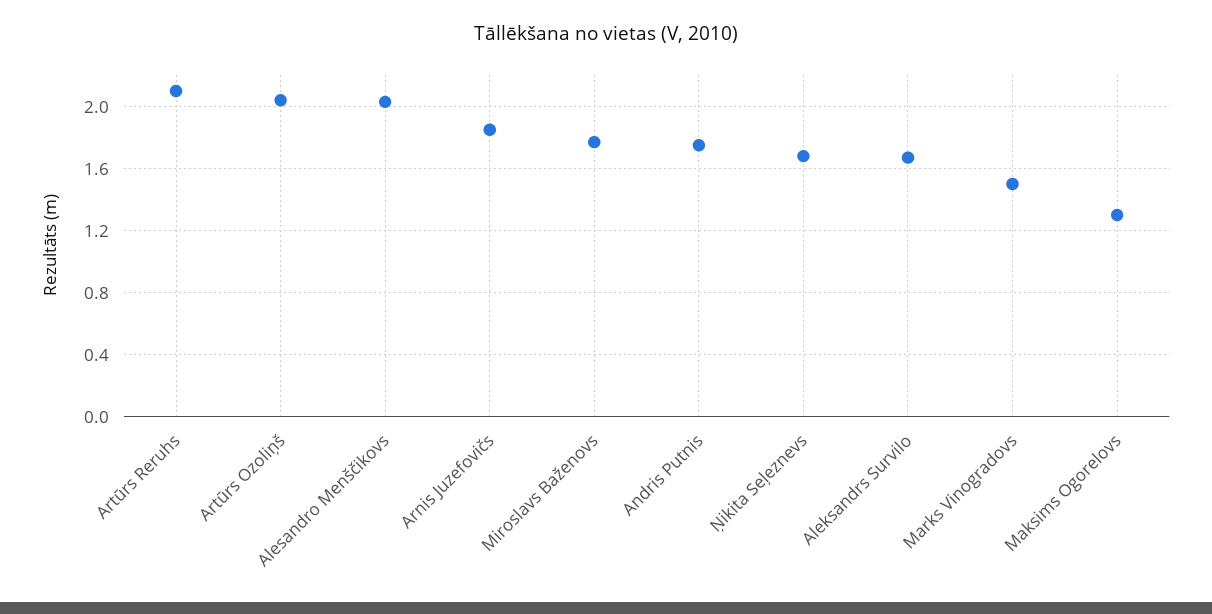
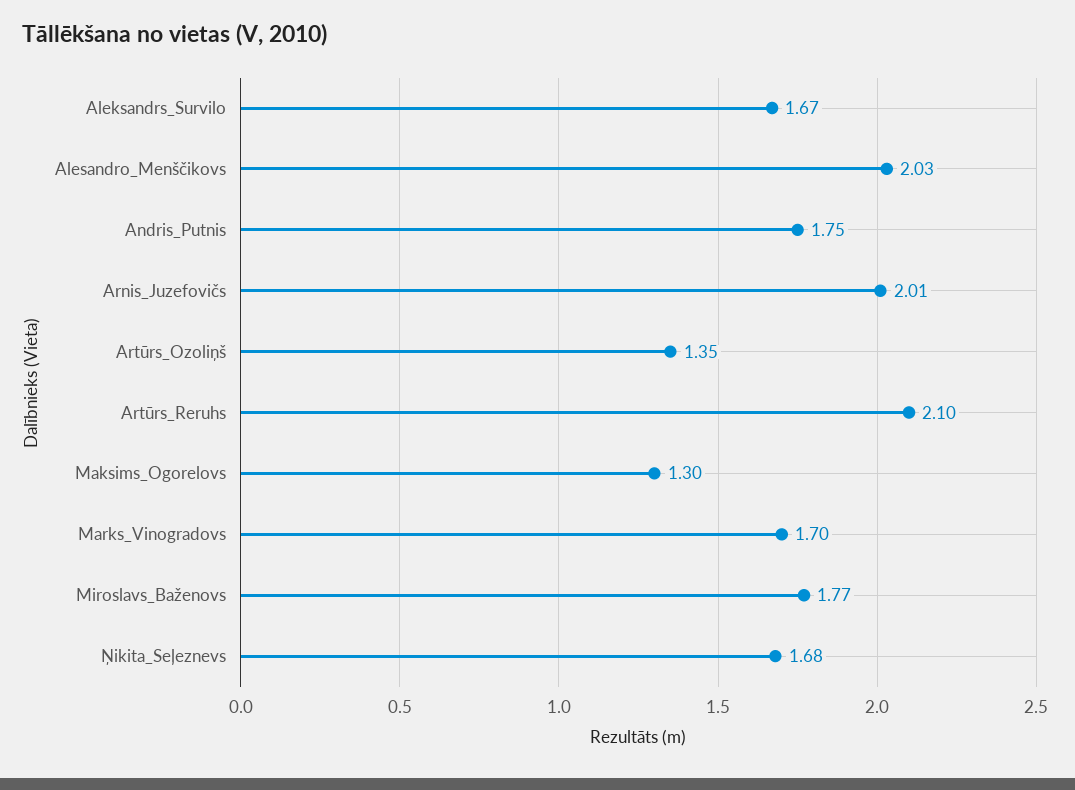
Artūrs Ozoliņš: 2.05 -> 1.35
Arnis Juzefovičs: 1.85 -> 2.01
Marks Vinogradovs: 1.5 -> 1.7

